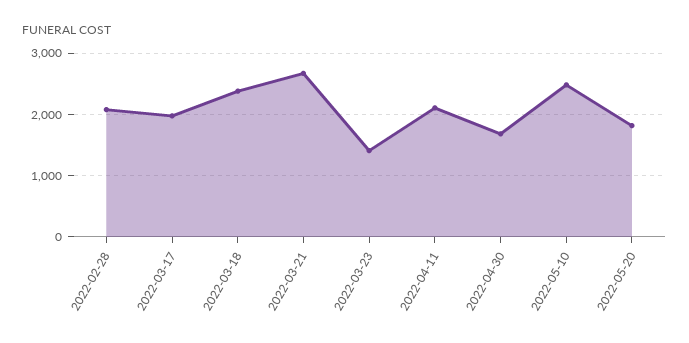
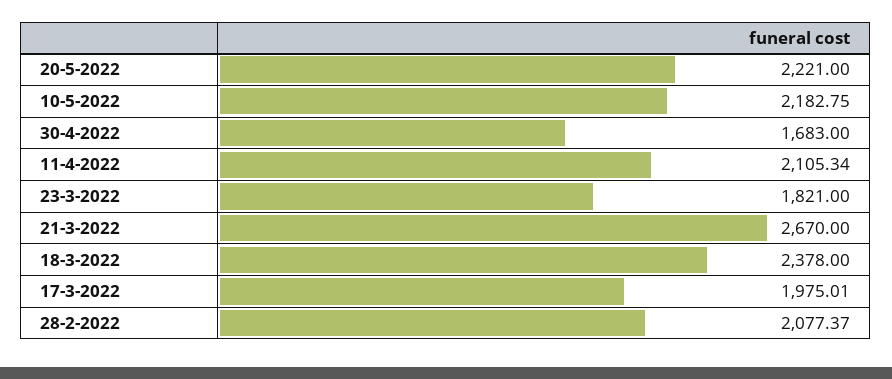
2022-03-23: 1400 -> 1821
2022-05-10: 2500 -> 2182.75
2022-05-20: 1800 -> 2221

